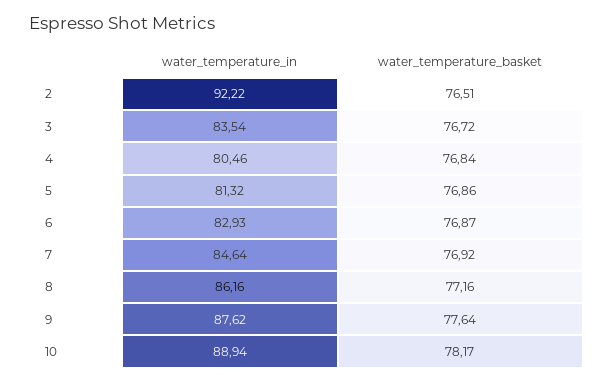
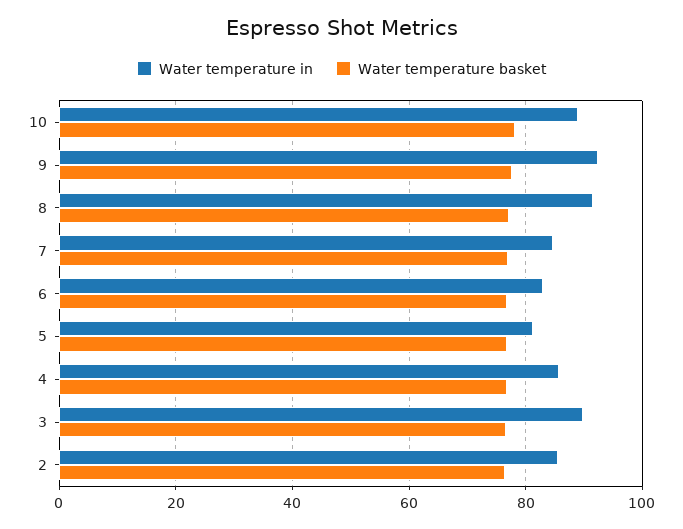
water_temperature_in, 2: 92.22 -> 86
water_temperature_in, 3: 83.54 -> 90
water_temperature_in, 4: 80.46 -> 86
water_temperature_in, 8: 86.16 -> 92
water_temperature_in, 9: 87.62 -> 92

